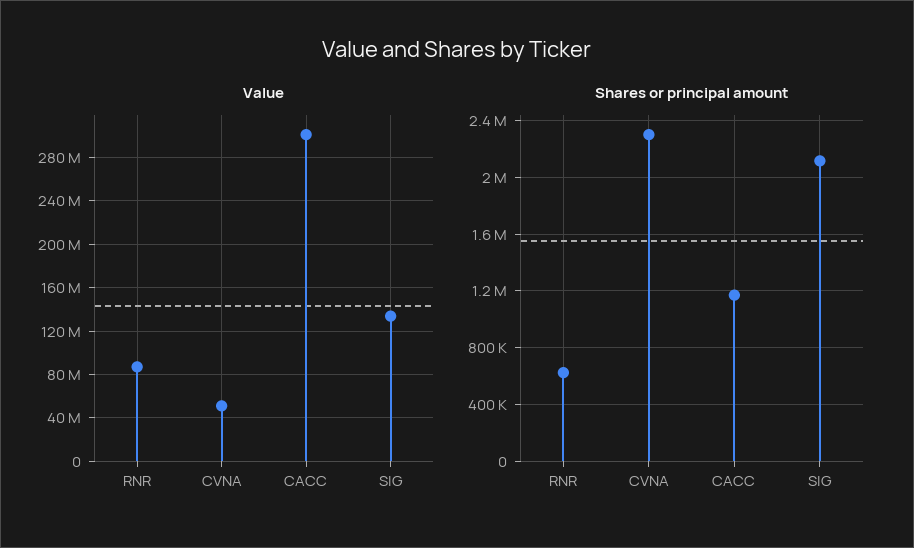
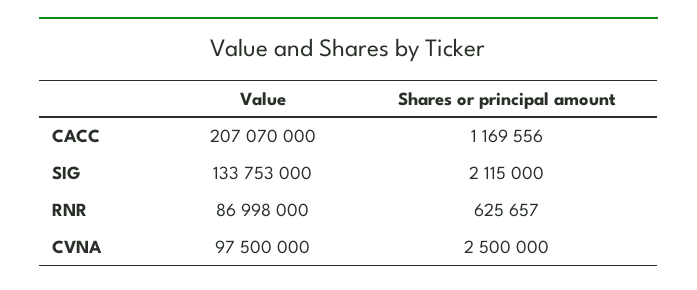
Value, CVNA: 50000000 -> 97500000
Value, CACC: 300000000 -> 207070000
Shares or principal amount, CVNA: 2300000 -> 2500000

